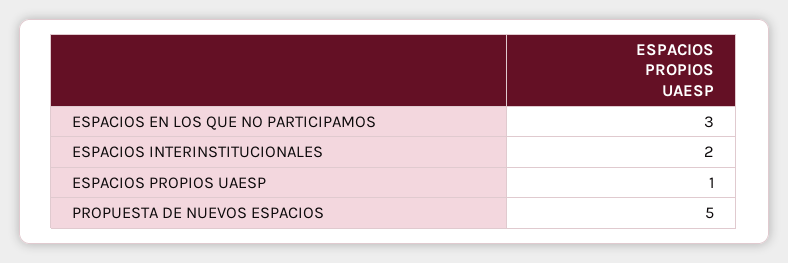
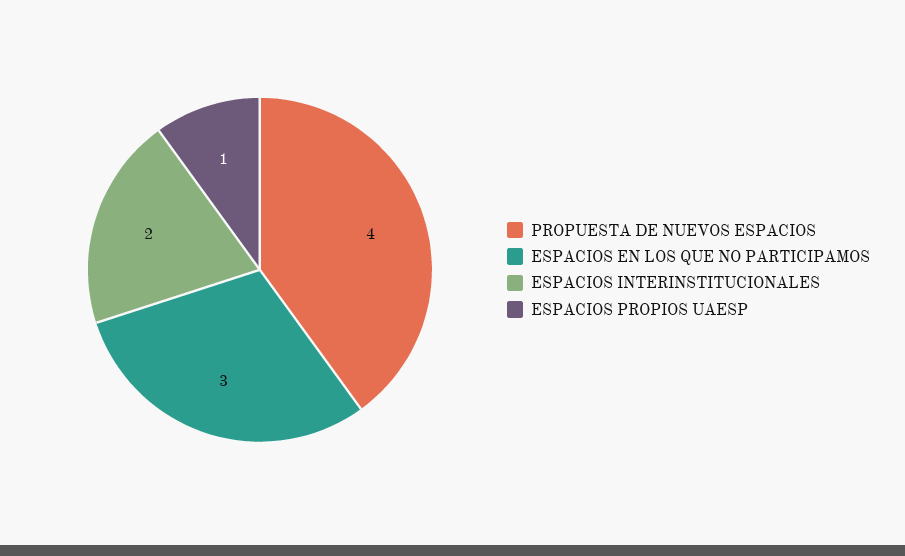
PROPUESTA DE NUEVOS ESPACIOS: 5 -> 4

